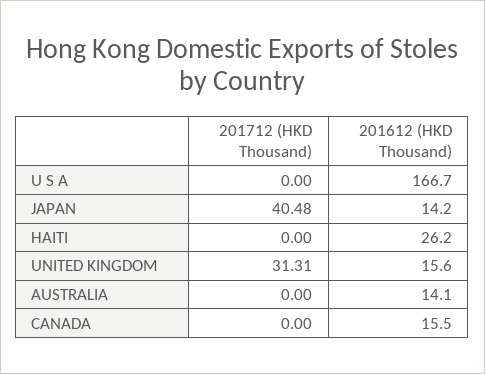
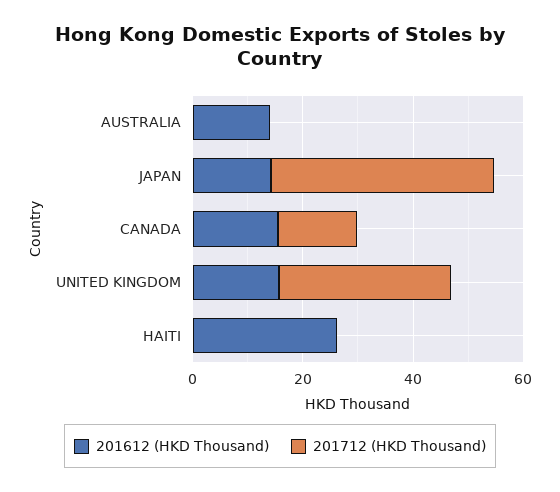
201712 (HKD Thousand), U S A: 0 -> none
201612 (HKD Thousand), U S A: 166.7 -> none
201712 (HKD Thousand), CANADA: 0 -> 15

